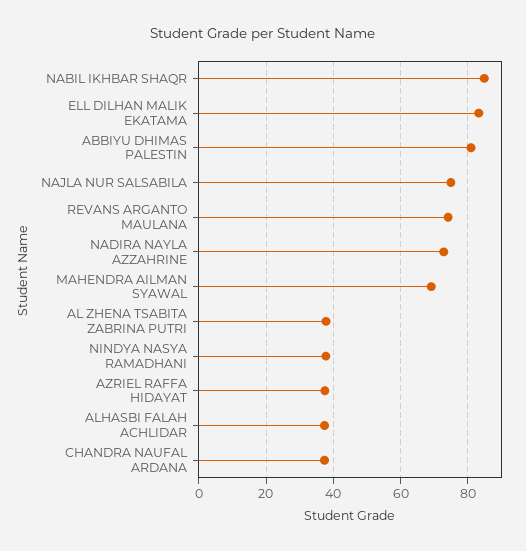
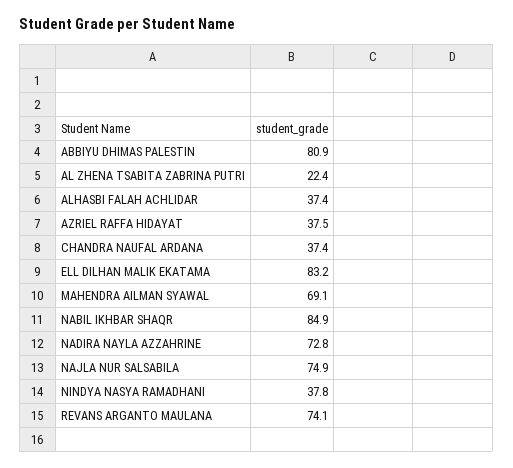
AL ZHENA TSABITA ZABRINA PUTRI: 38 -> 22.4

